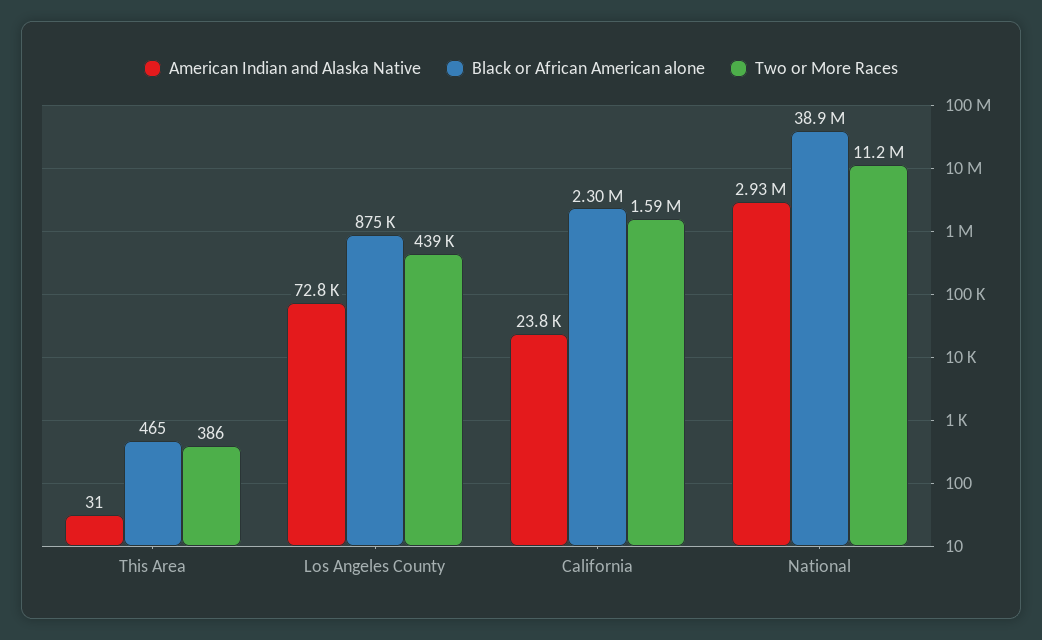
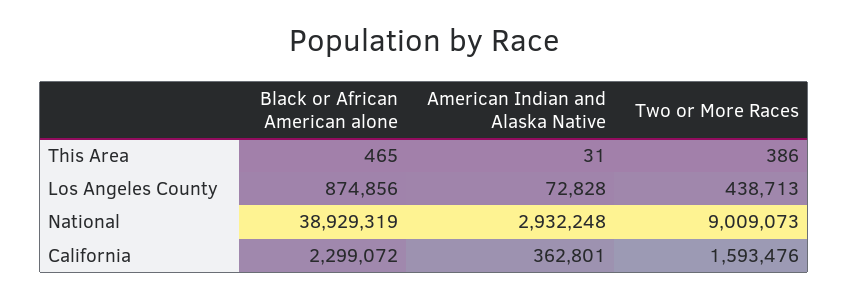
American Indian and Alaska Native, California: 23800 -> 362801
Two or More Races, National: 11200000 -> 9009073

